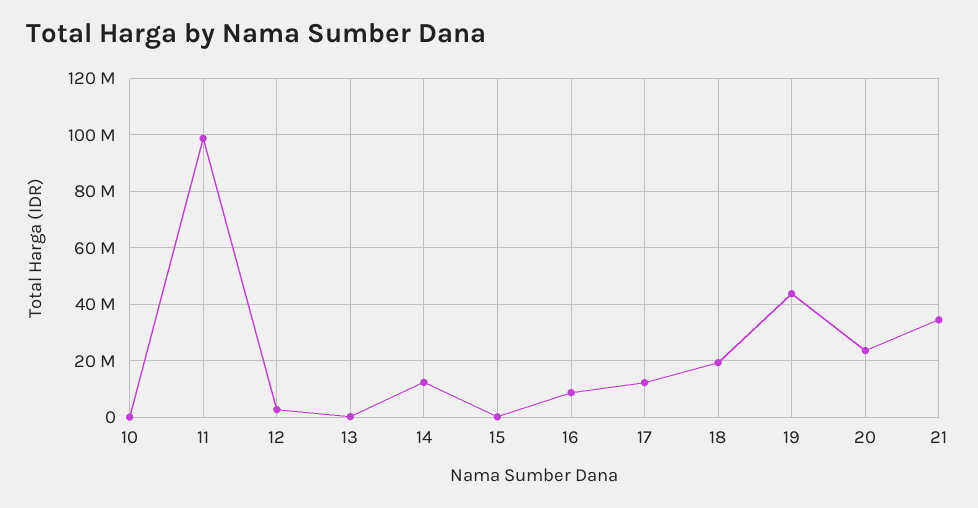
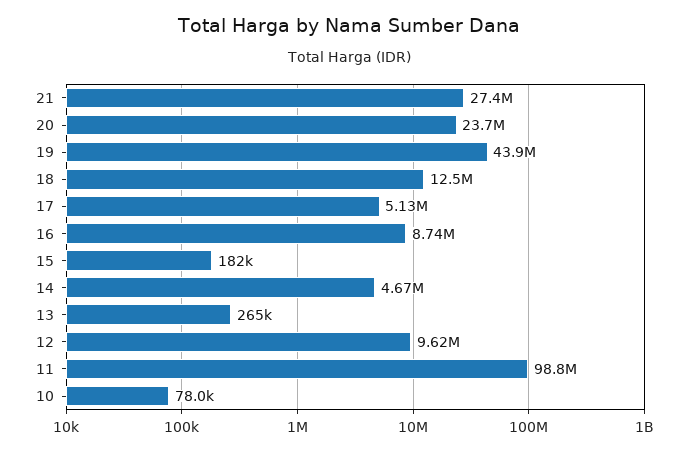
12: 2500000 -> 9620000
14: 12500000 -> 4670000
17: 12500000 -> 5130000
18: 20000000 -> 12500000
21: 35000000 -> 27400000

